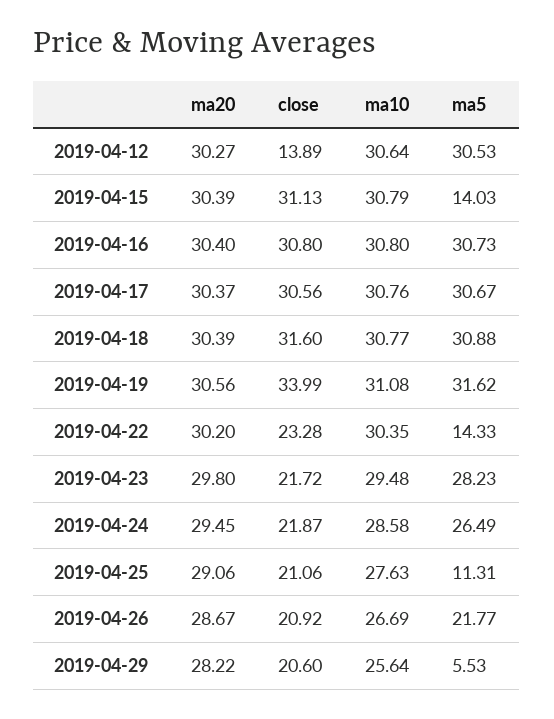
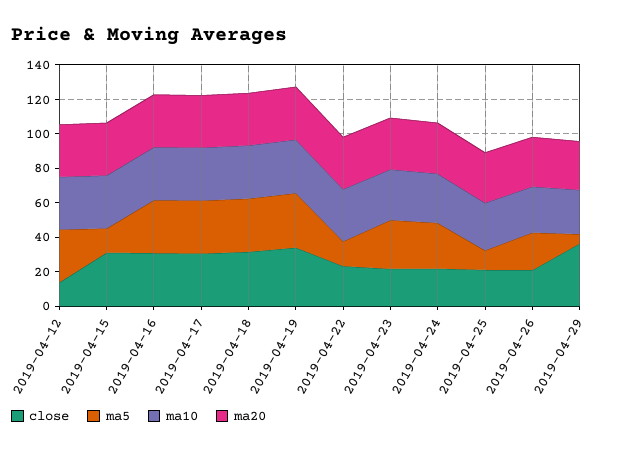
close, 2019-04-29: 20.6 -> 35

